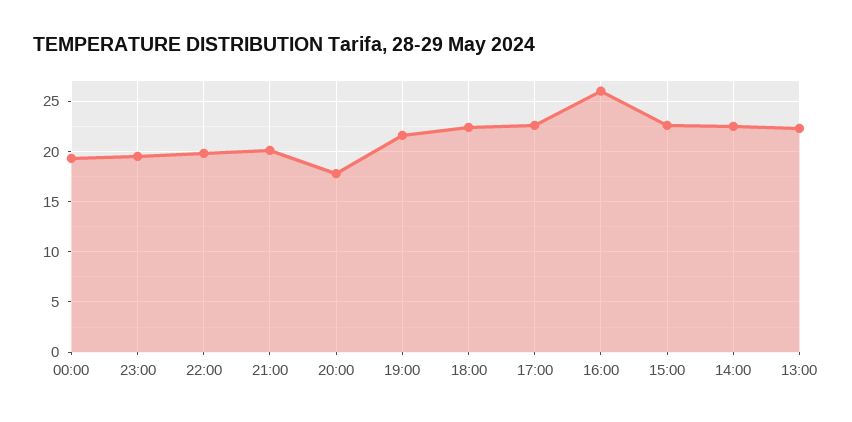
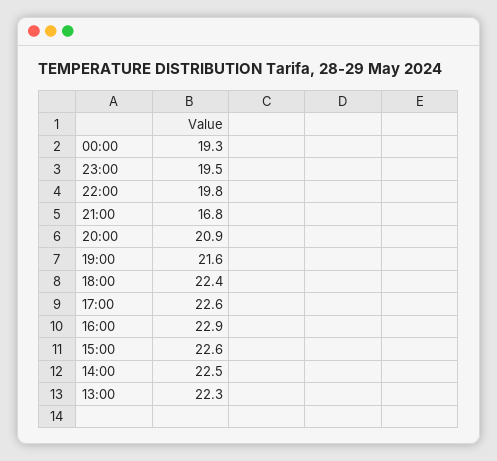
21:00: 20 -> 16.8
20:00: 18 -> 20.9
16:00: 26 -> 22.9

